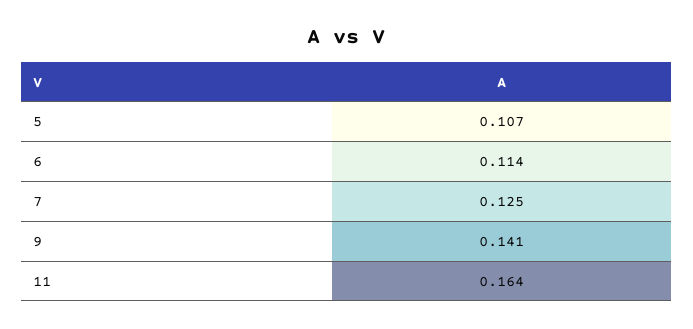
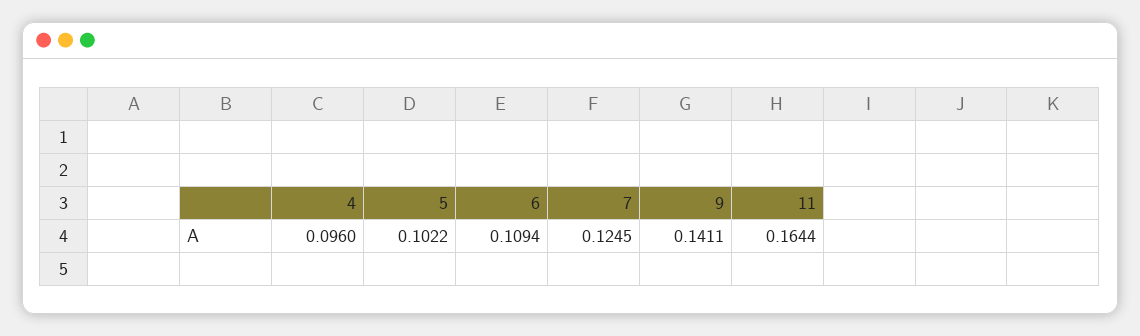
5: 0.107 -> 0.1022
6: 0.114 -> 0.1094
4: none -> 0.096

